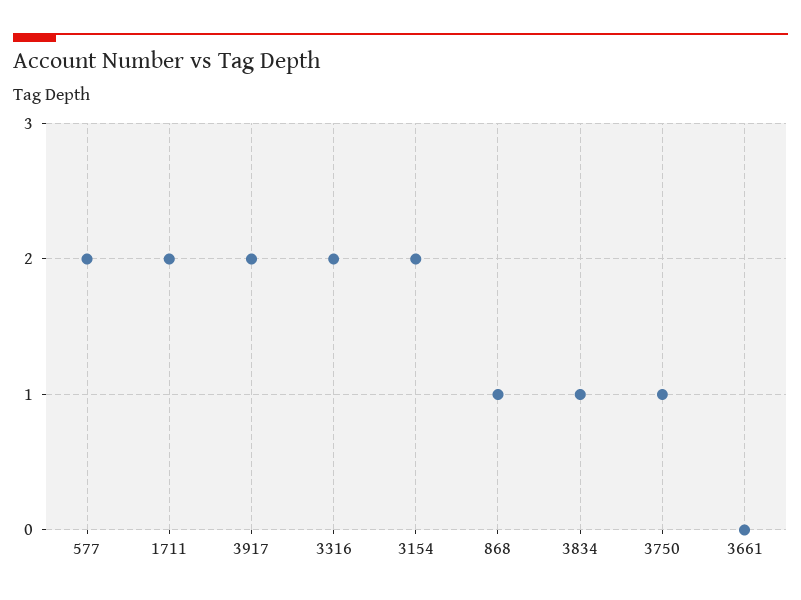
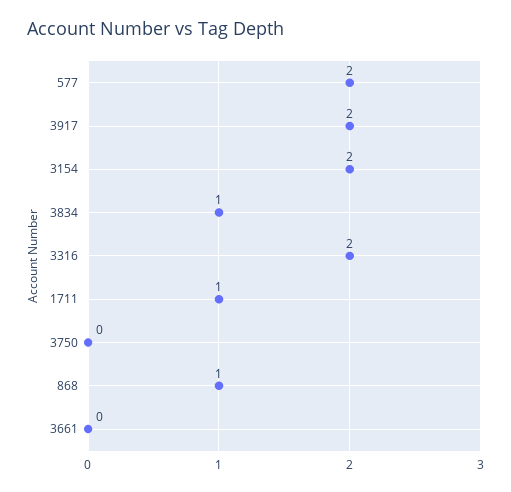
1711: 2 -> 1
3750: 1 -> 0

